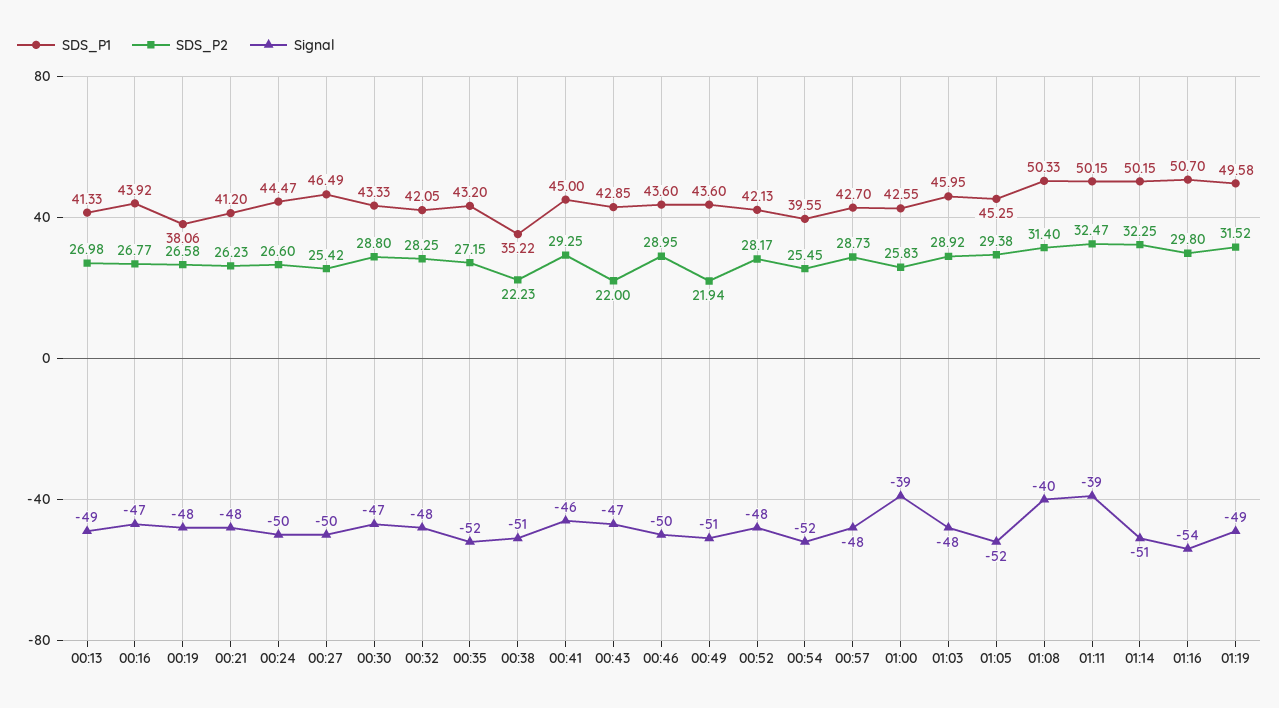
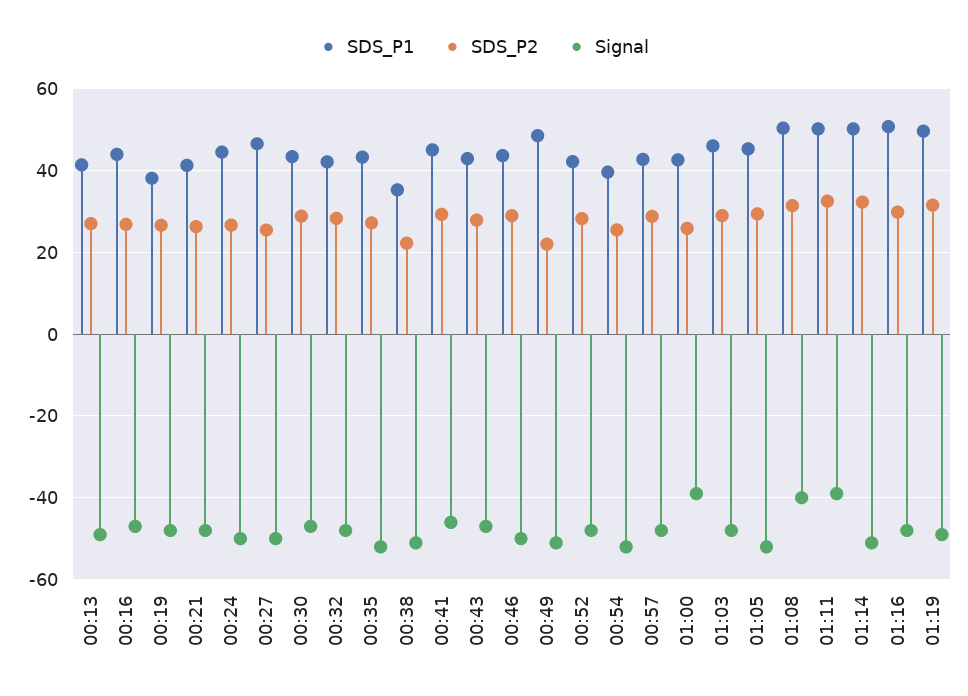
SDS_P2, 00:43: 22 -> 28
SDS_P1, 00:49: 43.6 -> 48
Signal, 01:16: -54 -> -48

